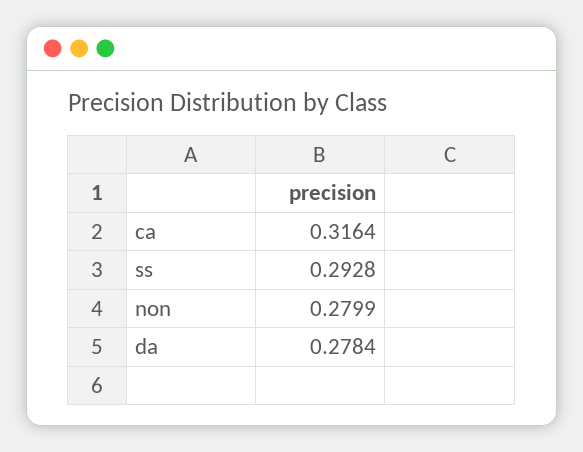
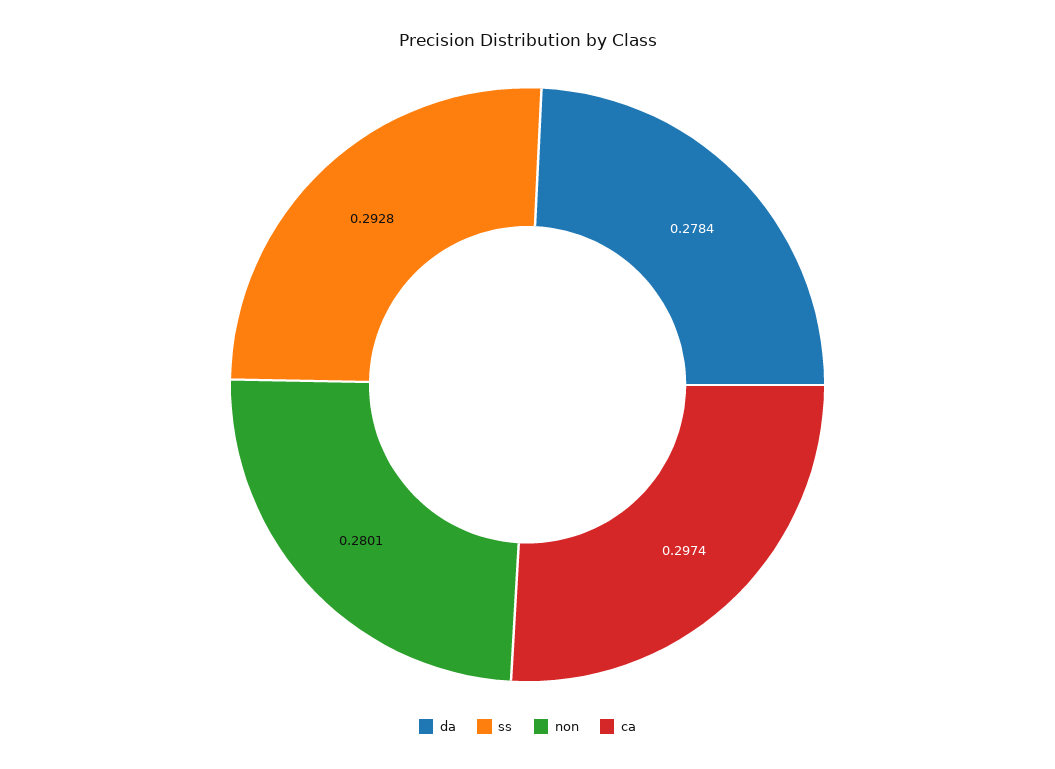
ca: 0.3164 -> 0.2974
non: 0.2799 -> 0.2801

